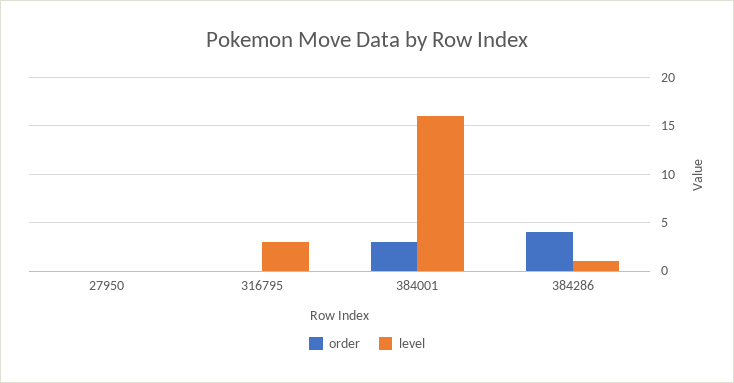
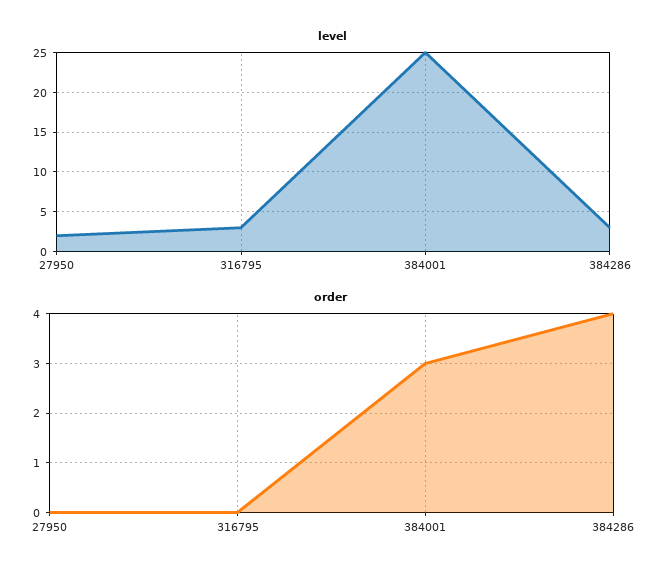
level, 27950: 0 -> 2
level, 384001: 16 -> 25
level, 384286: 1 -> 3

